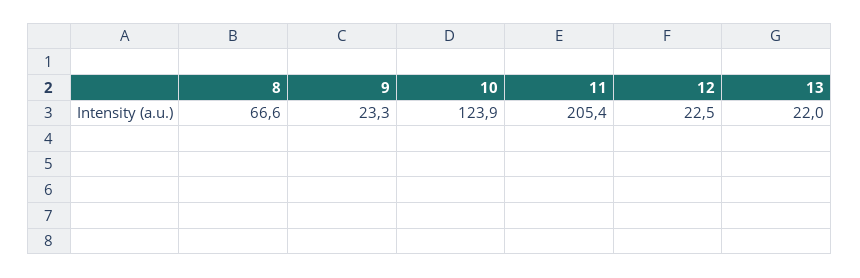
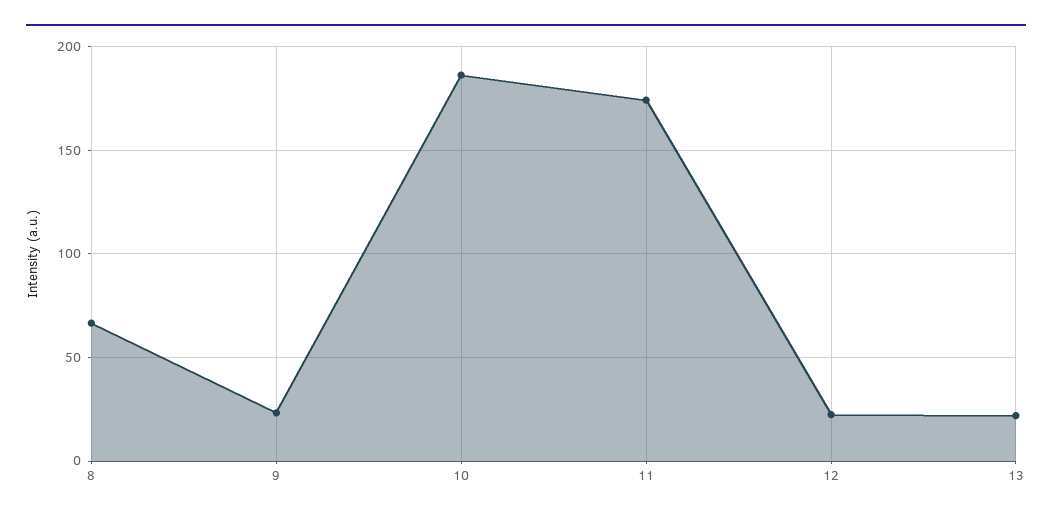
10: 123.9 -> 185
11: 205.4 -> 175

